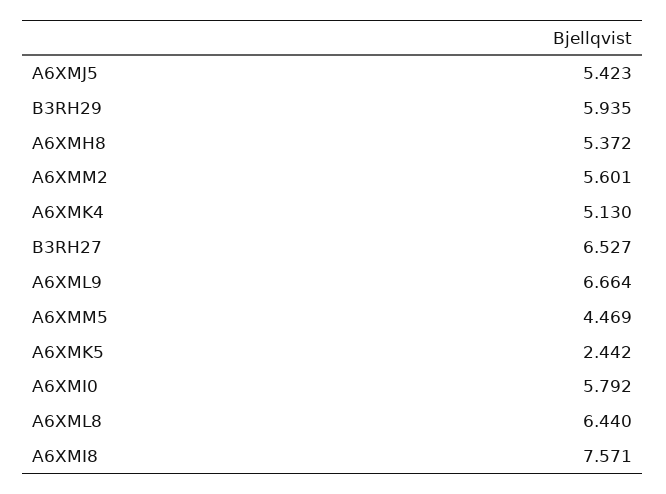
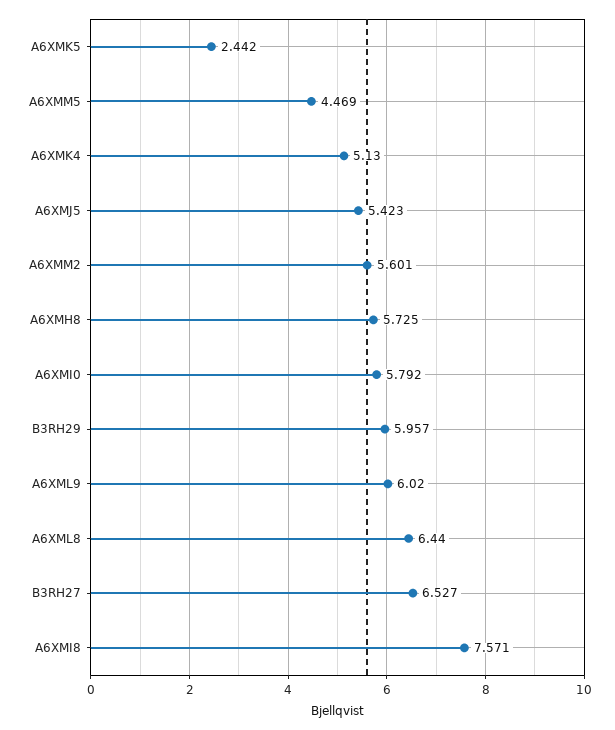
B3RH29: 5.935 -> 5.957
A6XMH8: 5.372 -> 5.725
A6XML9: 6.664 -> 6.02

